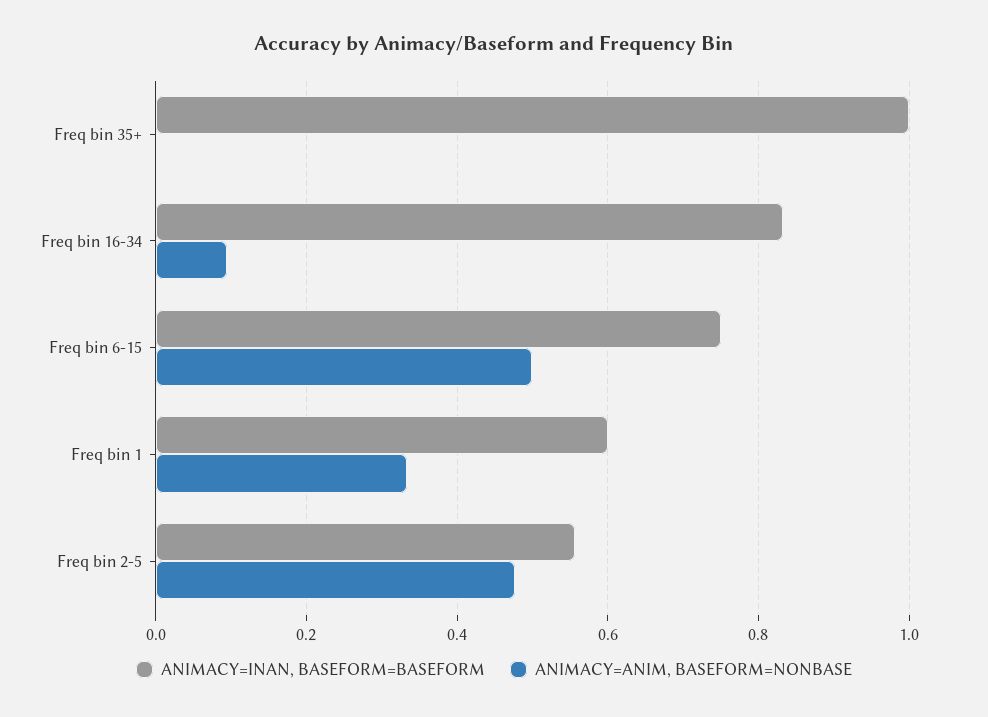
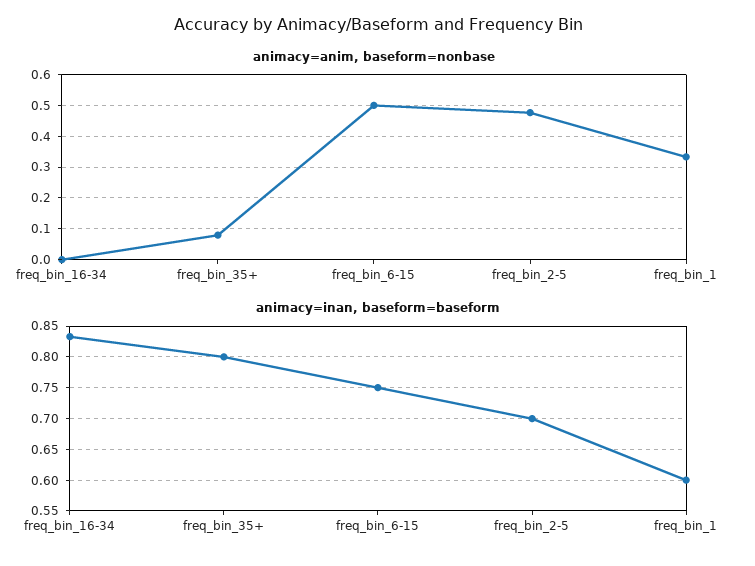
ANIMACY=INAN, BASEFORM=BASEFORM, Freq bin 35+: 1 -> 0.8
ANIMACY=ANIM, BASEFORM=NONBASE, Freq bin 35+: 0 -> 0.08
ANIMACY=ANIM, BASEFORM=NONBASE, Freq bin 16-34: 0.1 -> 0
ANIMACY=INAN, BASEFORM=BASEFORM, Freq bin 2-5: 0.56 -> 0.7

